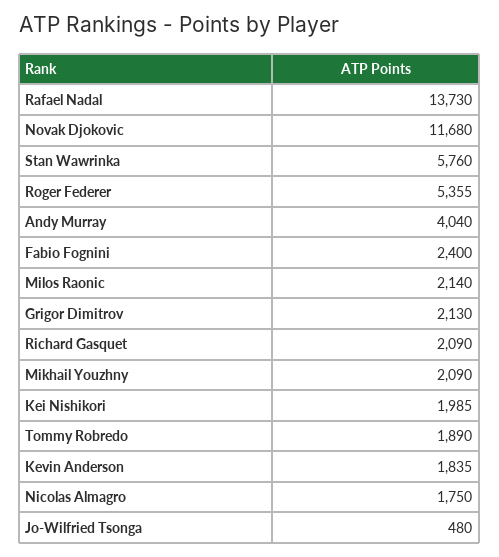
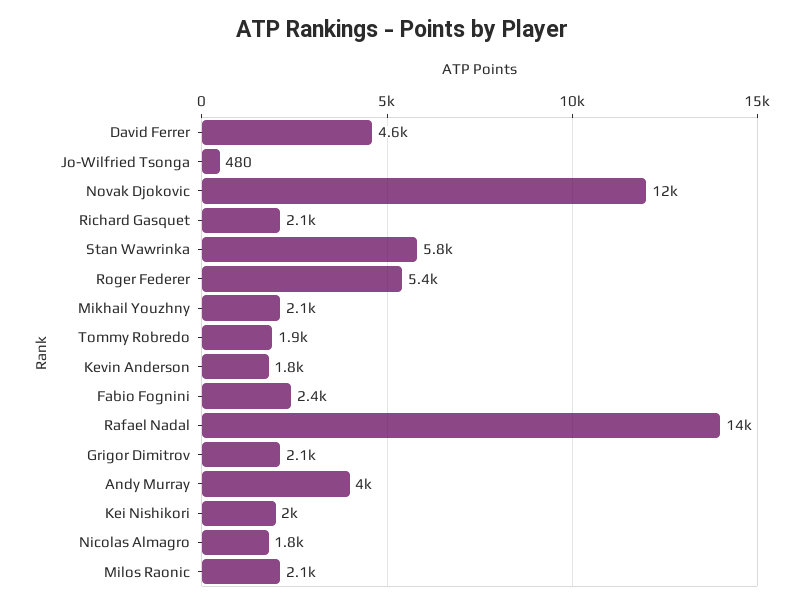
David Ferrer: none -> 4600

